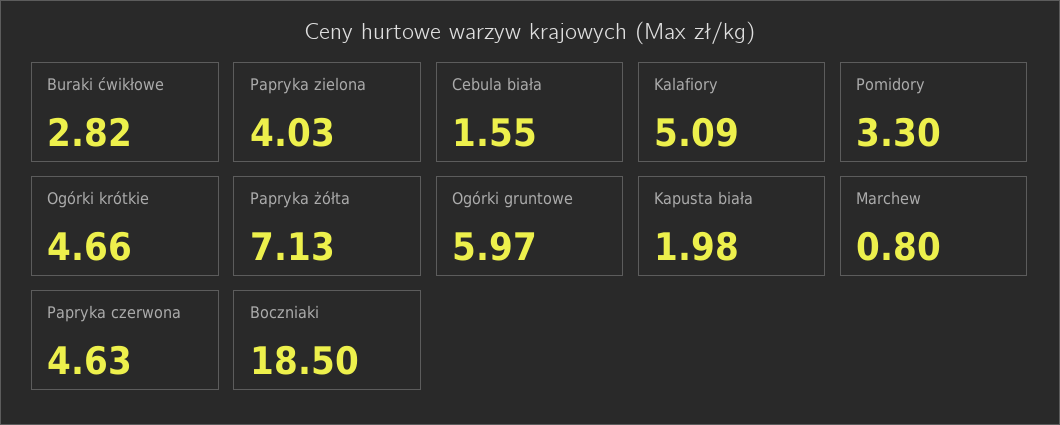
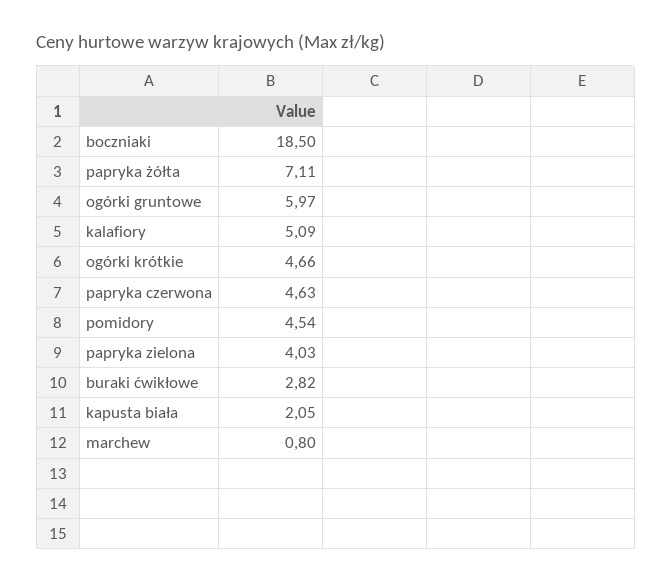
Cebula biała: 1.55 -> none
Pomidory: 3.3 -> 4.54
Papryka żółta: 7.13 -> 7.11
Kapusta biała: 1.98 -> 2.05

